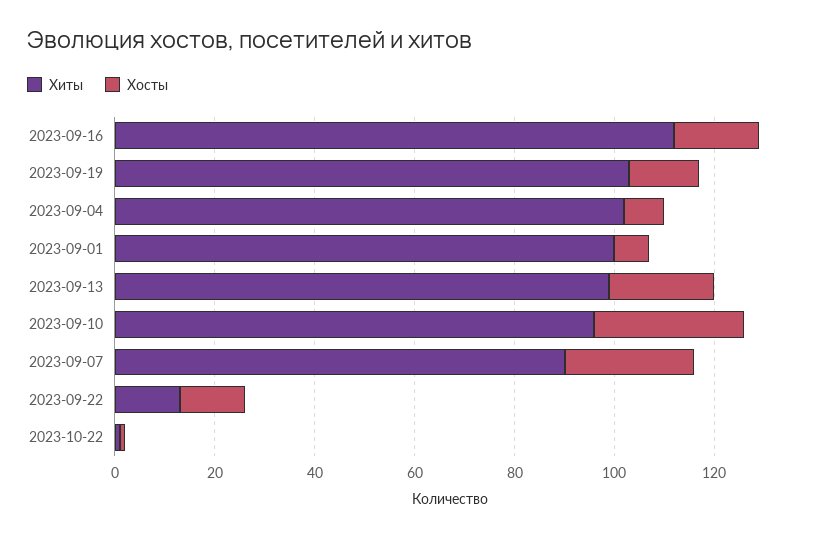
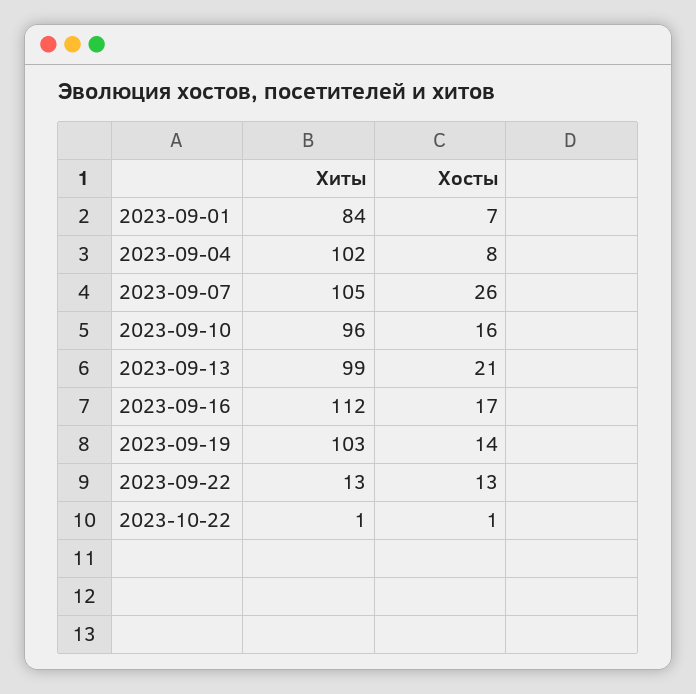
Хиты, 2023-09-01: 100 -> 84
Хосты, 2023-09-10: 30 -> 16
Хиты, 2023-09-07: 90 -> 105

